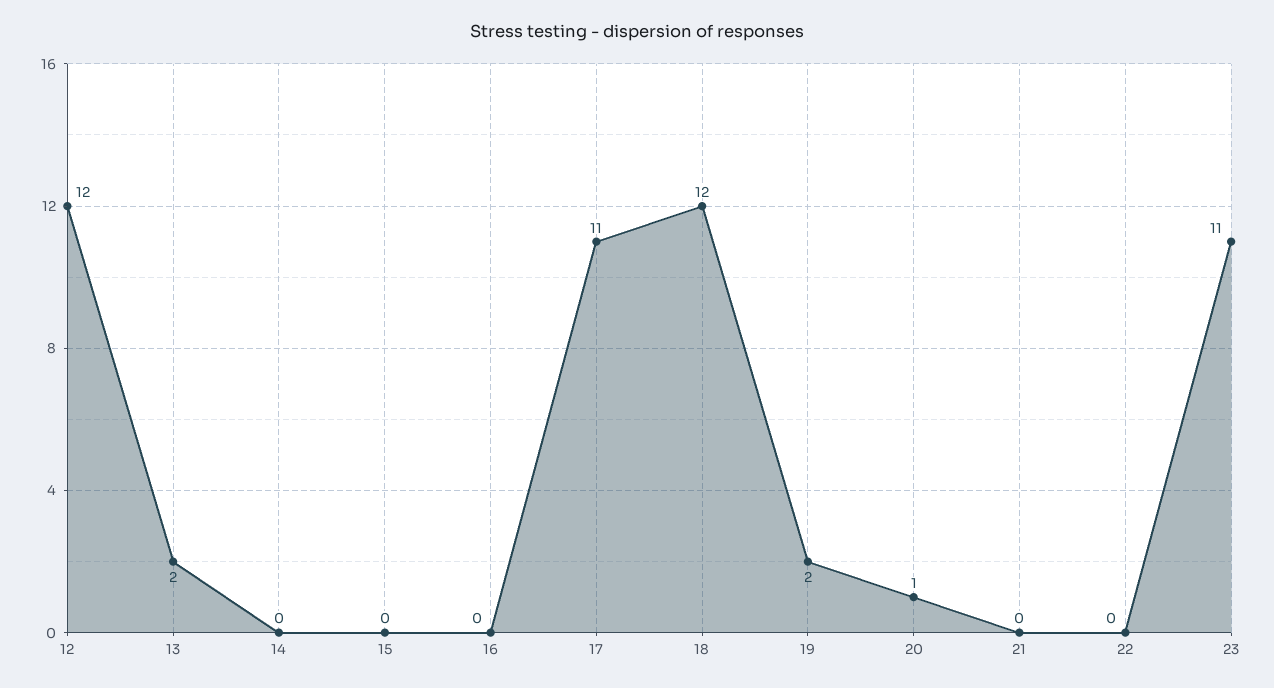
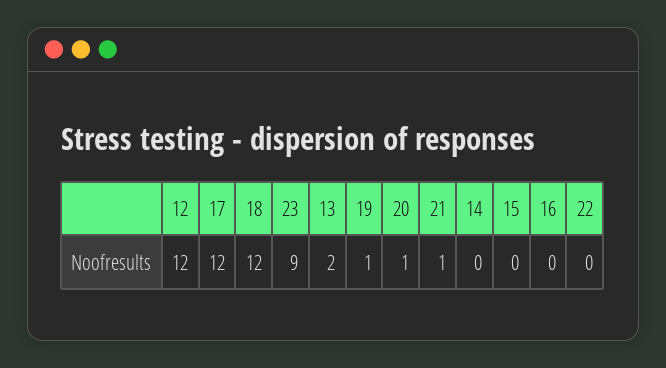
17: 11 -> 12
19: 2 -> 1
21: 0 -> 1
23: 11 -> 9

